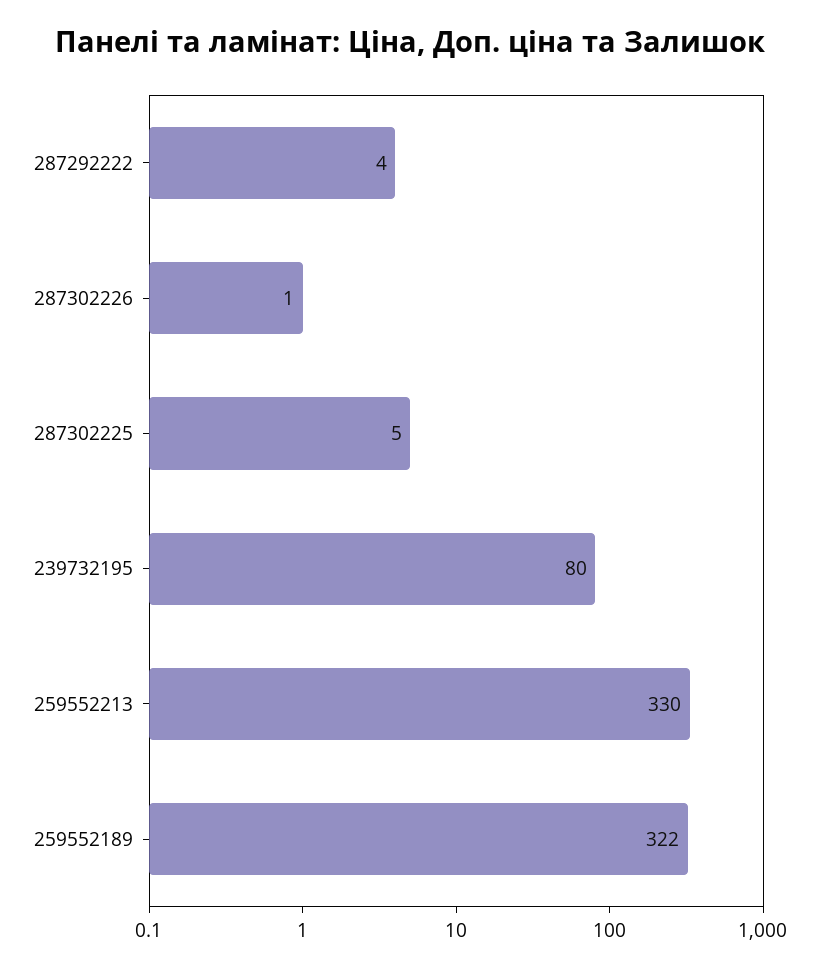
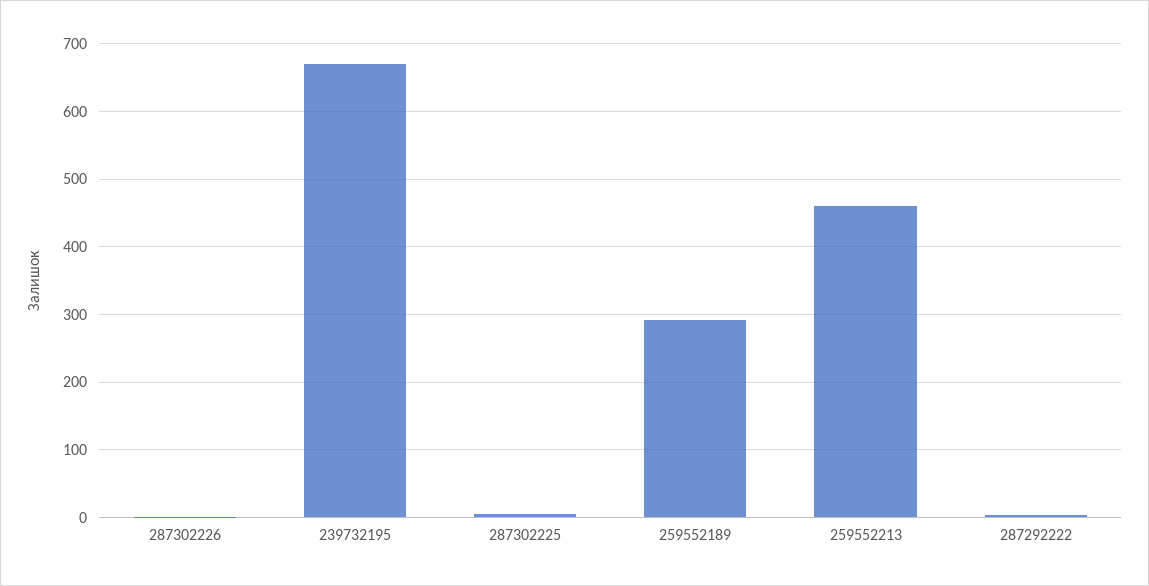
239732195: 80 -> 670
259552213: 330 -> 460
259552189: 322 -> 290

